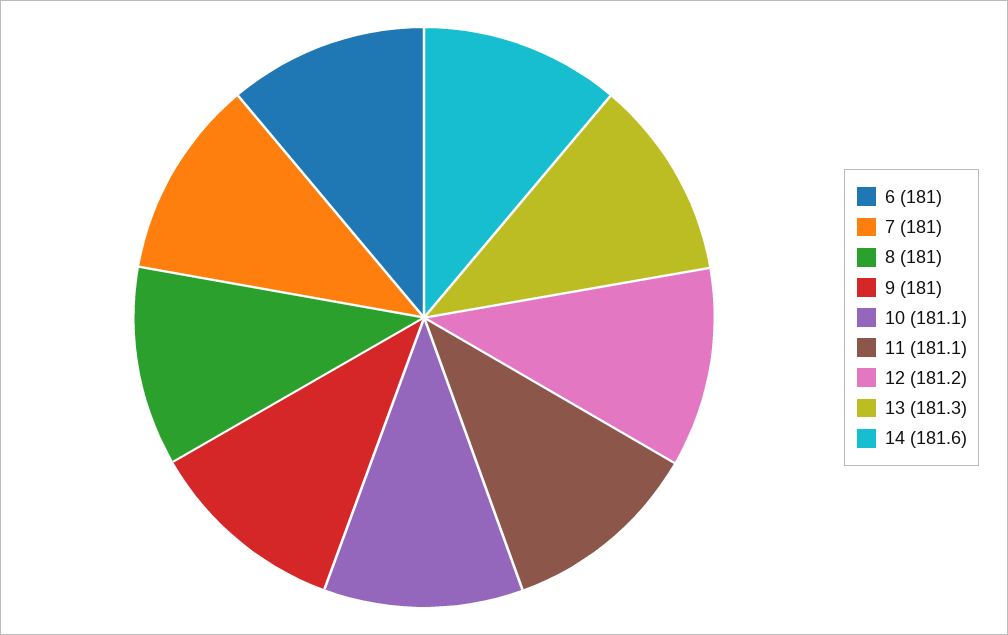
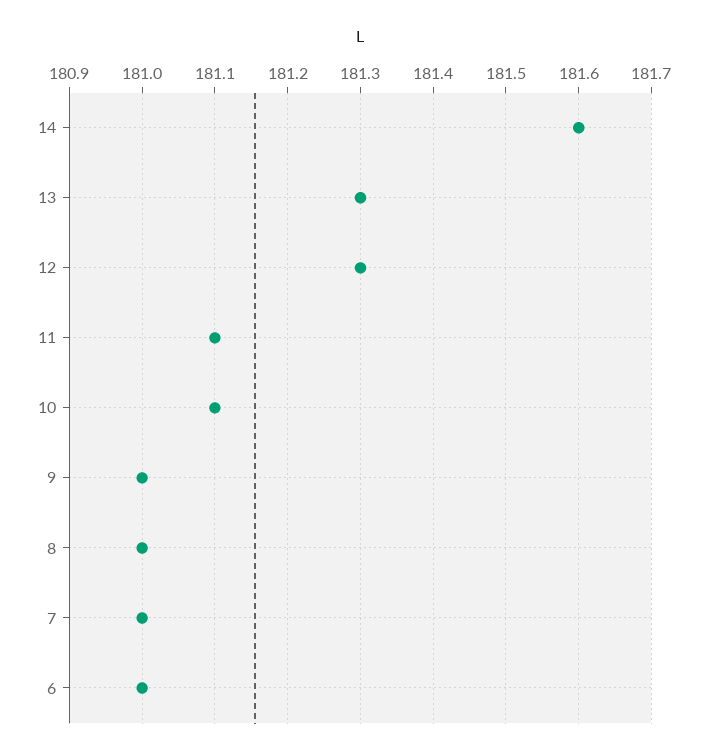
12: 181.2 -> 181.3

